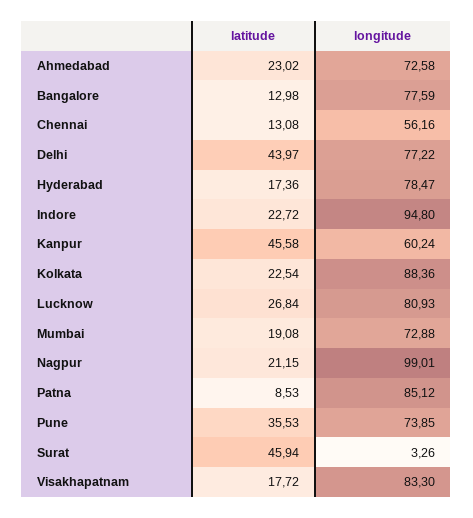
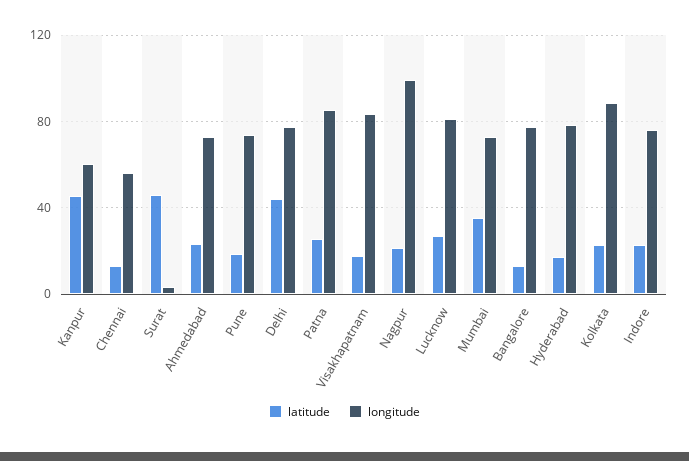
longitude, Indore: 94.8 -> 75
latitude, Mumbai: 19.08 -> 35
latitude, Patna: 8.53 -> 25
latitude, Pune: 35.53 -> 20

